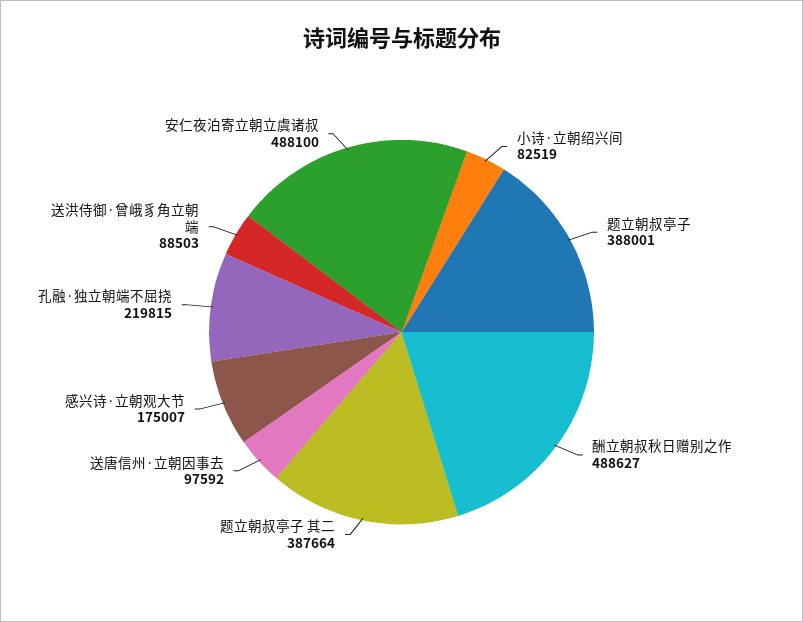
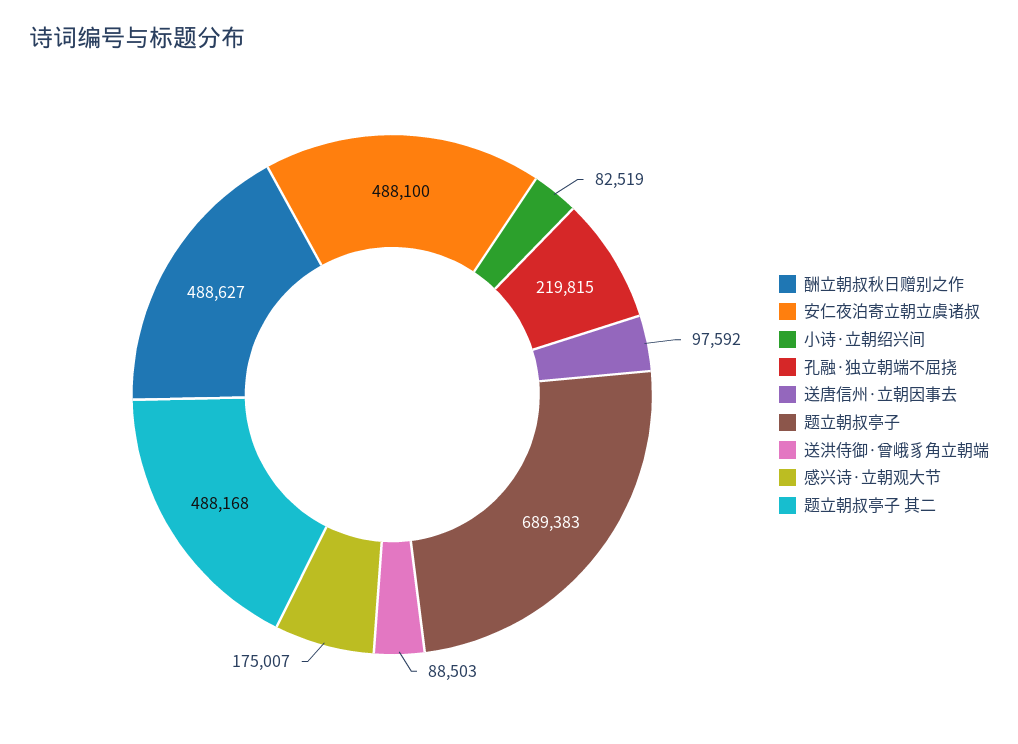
题立朝叔亭子: 388001 -> 689383
题立朝叔亭子 其二: 387664 -> 488168

